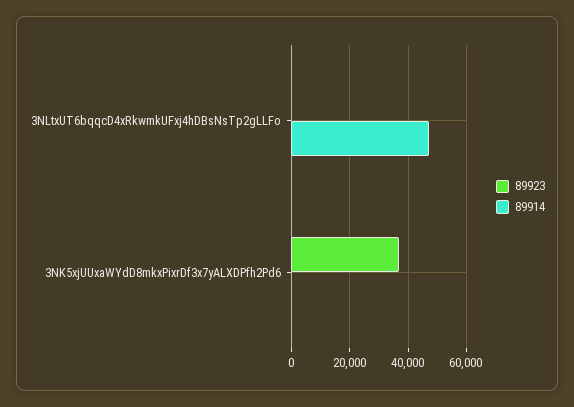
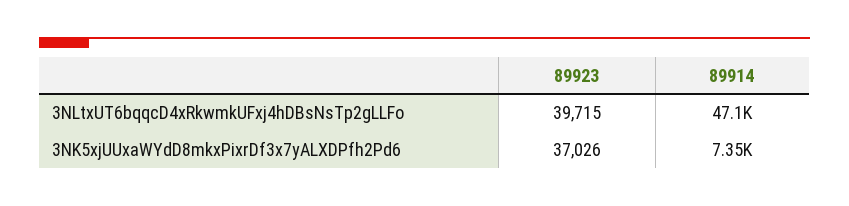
89923, 3NLtxUT6bqqcD4xRkwmkUFxj4hDBsNsTp2gLLFo: 0 -> 39715
89914, 3NK5xjUUxaWYdD8mkxPixrDf3x7yALXDPfh2Pd6: 0 -> 7350

